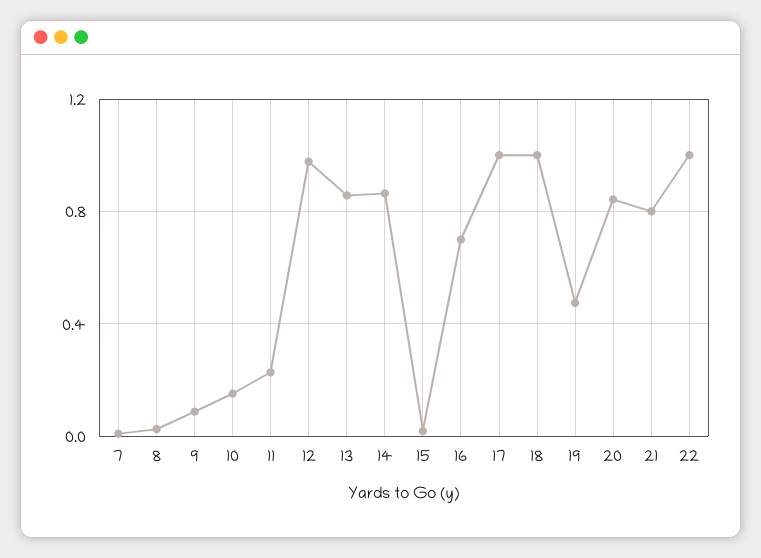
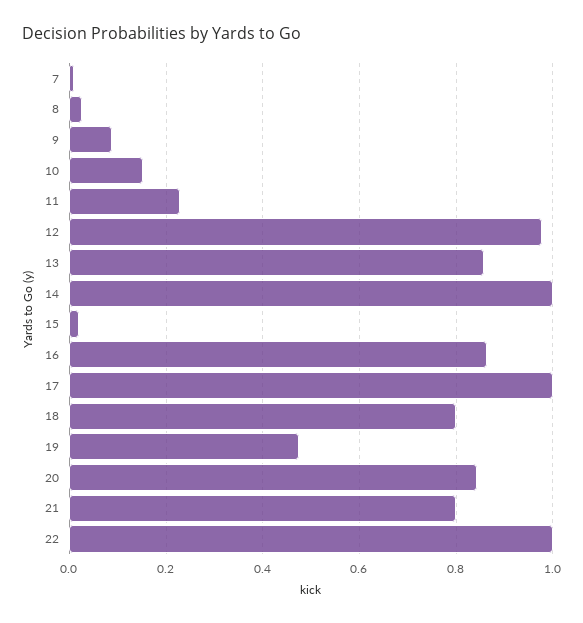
14: 0.85 -> 1
16: 0.7 -> 0.86
18: 1 -> 0.8

